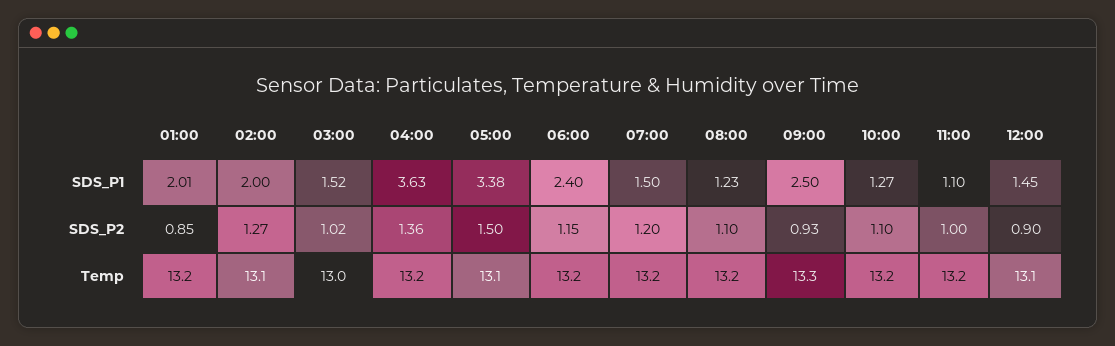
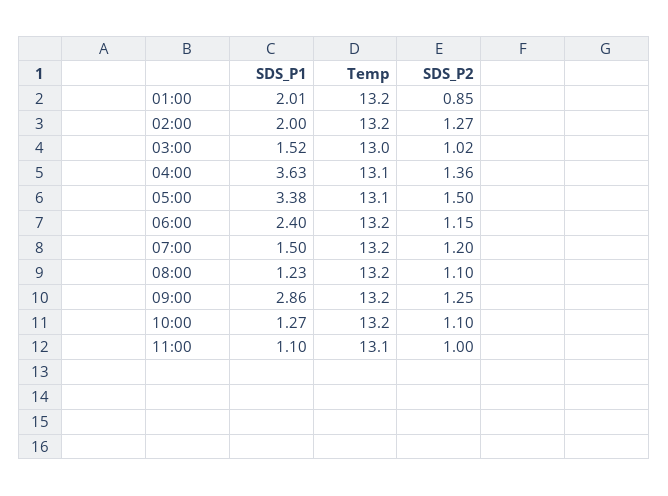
09:00, SDS_P1: 2.5 -> 2.86
12:00, SDS_P1: 1.45 -> none
09:00, SDS_P2: 0.93 -> 1.25
12:00, SDS_P2: 0.9 -> none
02:00, Temp: 13.1 -> 13.2
04:00, Temp: 13.2 -> 13.1
09:00, Temp: 13.3 -> 13.2
11:00, Temp: 13.2 -> 13.1
12:00, Temp: 13.1 -> none

